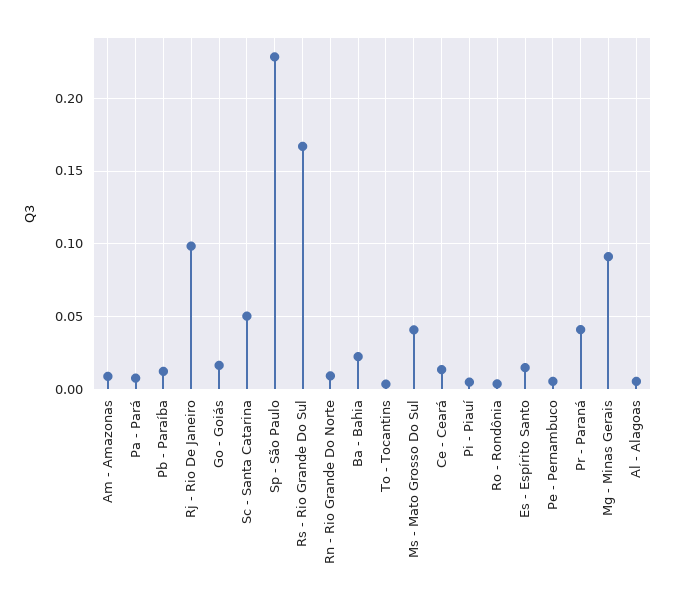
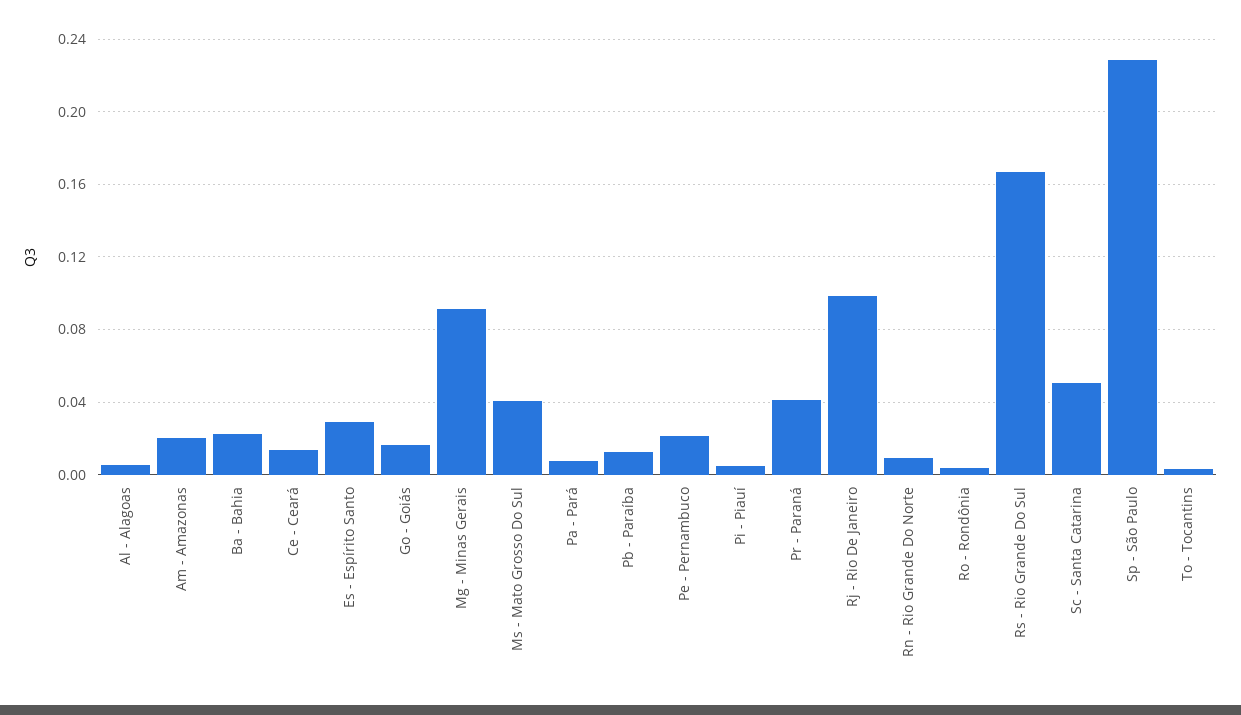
Am - Amazonas: 0.01 -> 0.02
Es - Espírito Santo: 0.015 -> 0.03
Pe - Pernambuco: 0.005 -> 0.02

